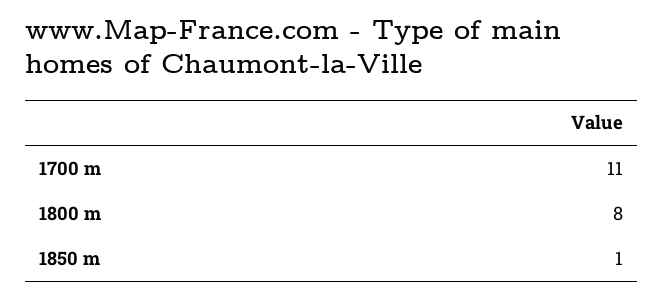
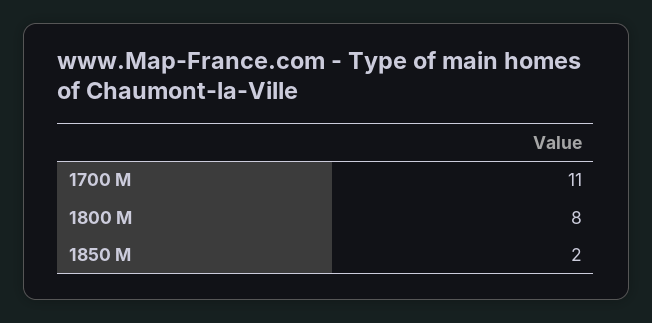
1850 m: 1 -> 2

